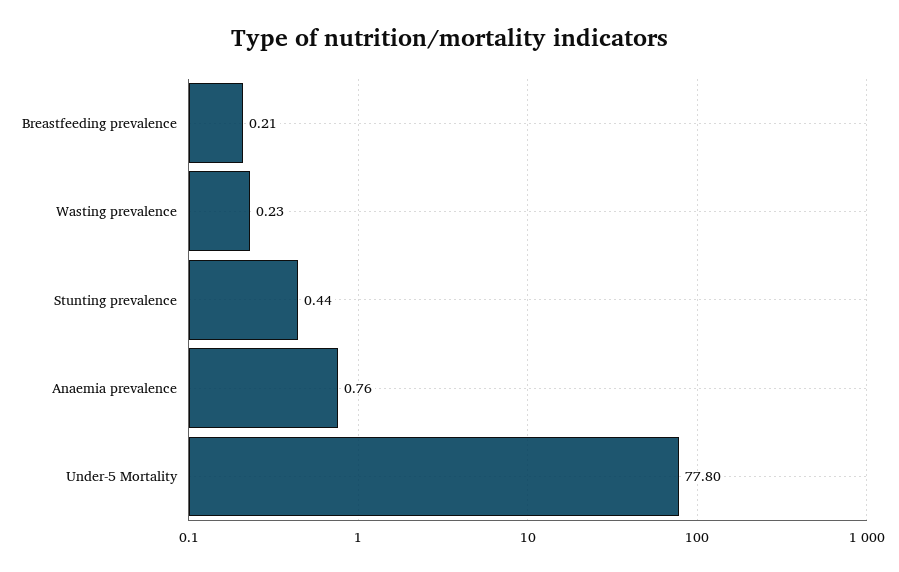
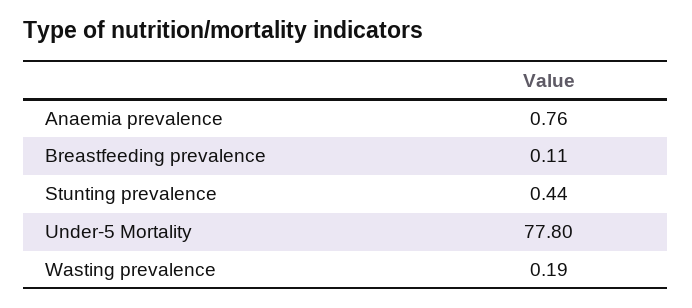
Breastfeeding prevalence: 0.21 -> 0.11
Wasting prevalence: 0.23 -> 0.19

